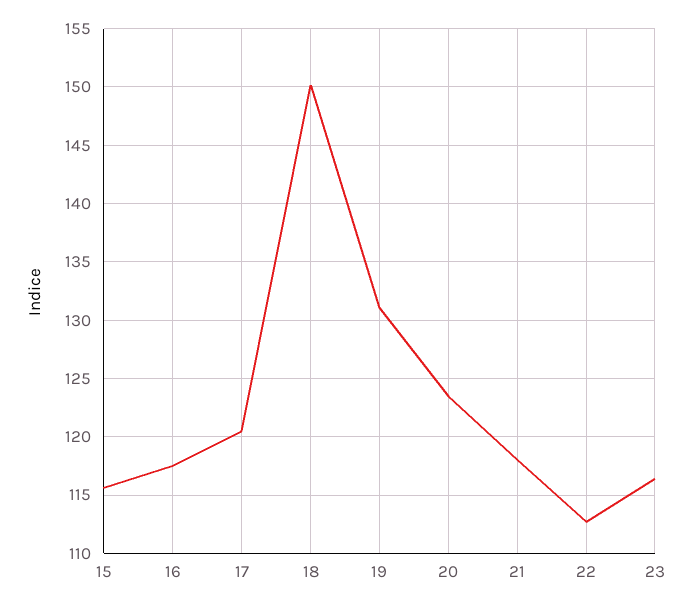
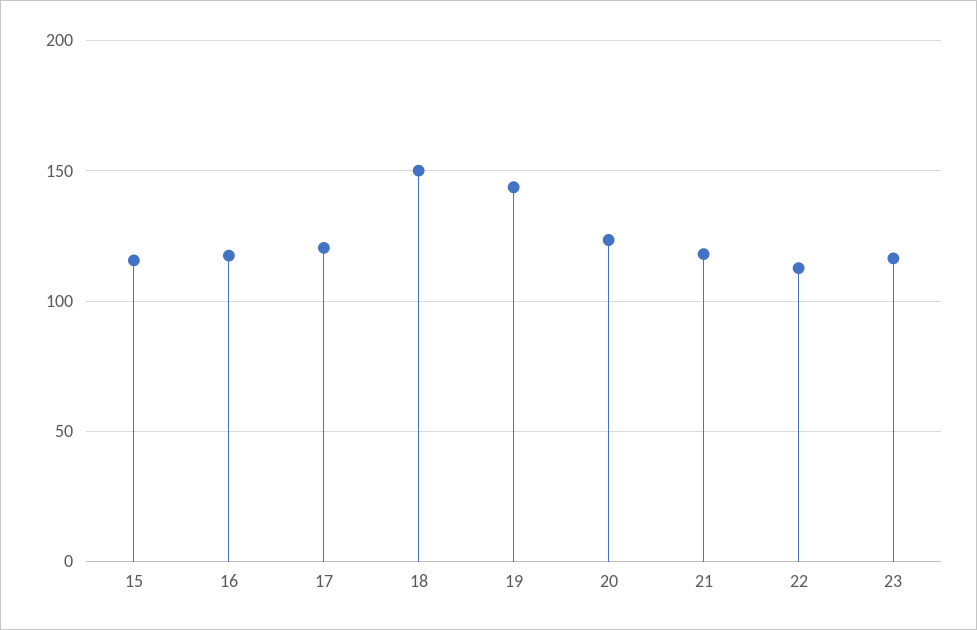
19: 131 -> 145

